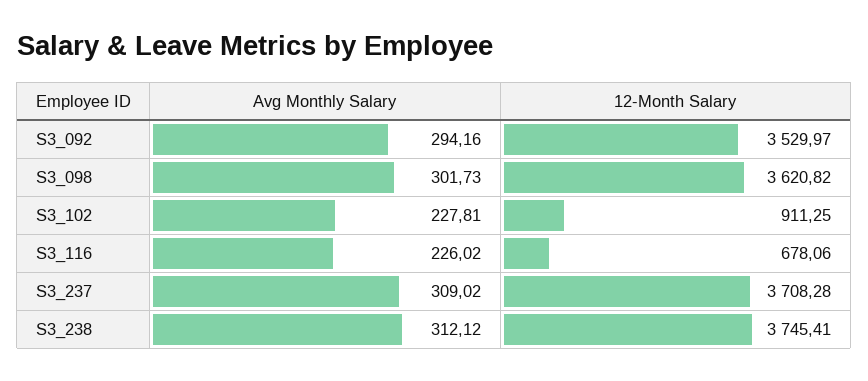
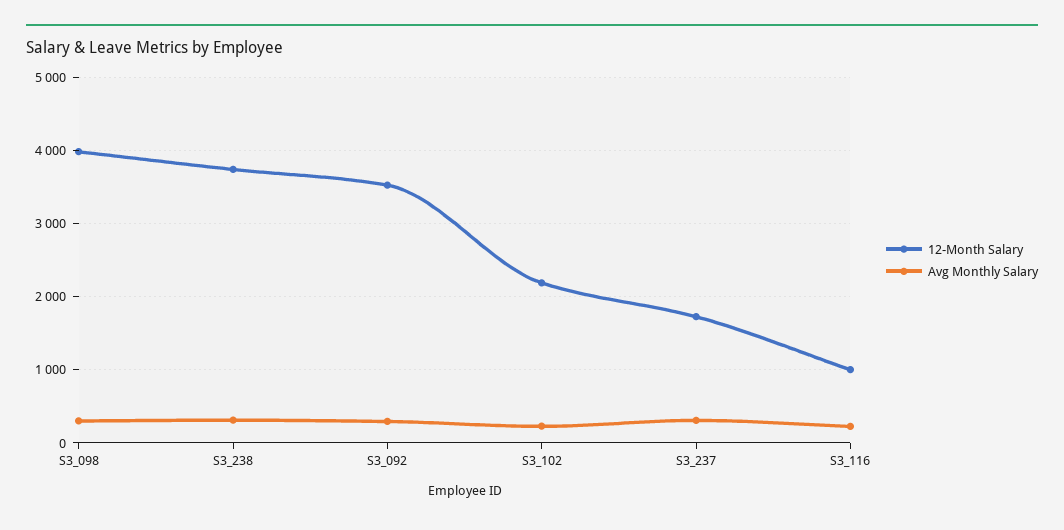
12-Month Salary, S3_098: 3620.82 -> 4000
12-Month Salary, S3_102: 911.25 -> 2200
12-Month Salary, S3_116: 678.06 -> 1000
12-Month Salary, S3_237: 3708.28 -> 1700

